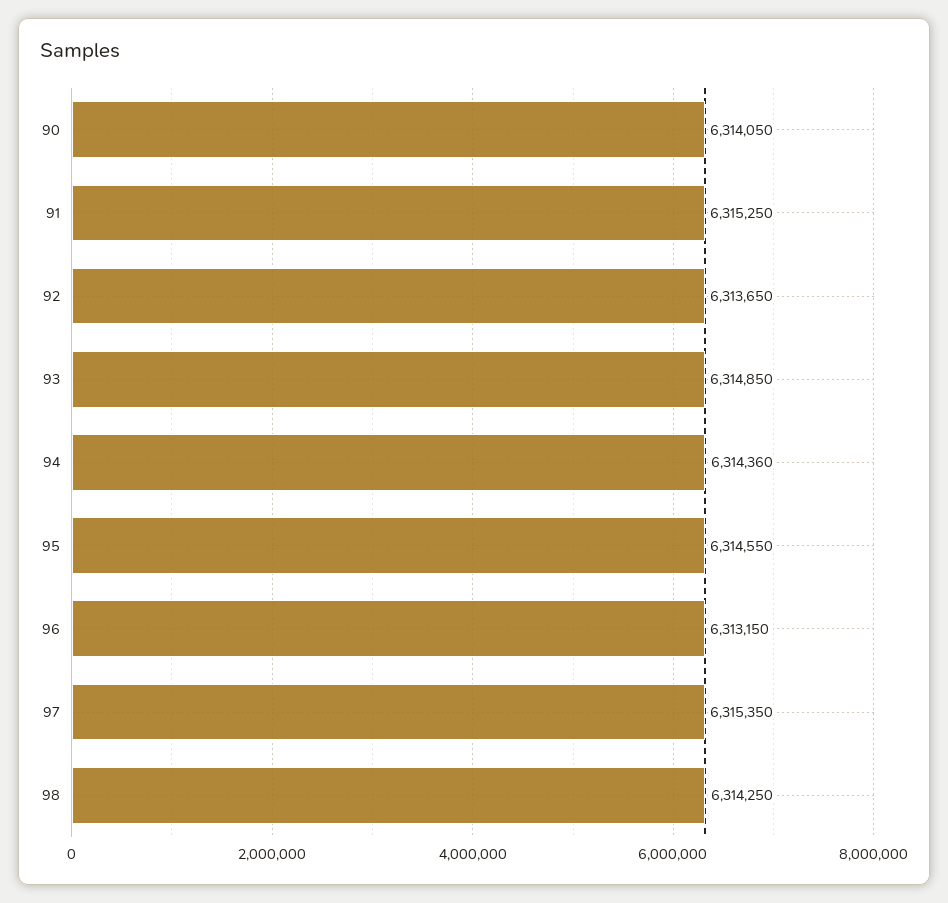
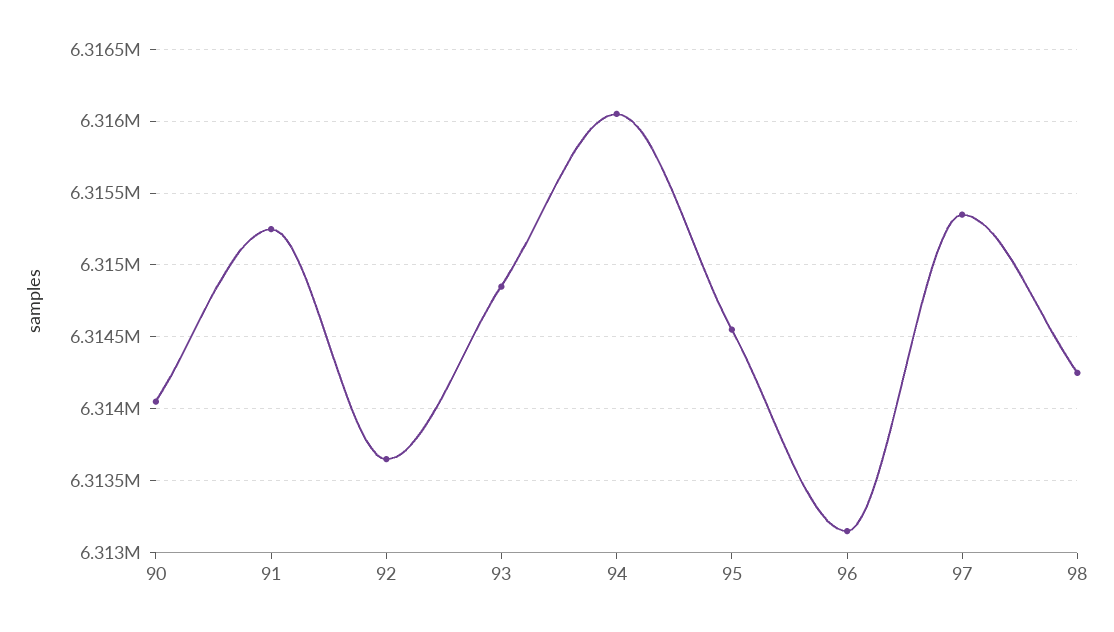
94: 6314360 -> 6316050

